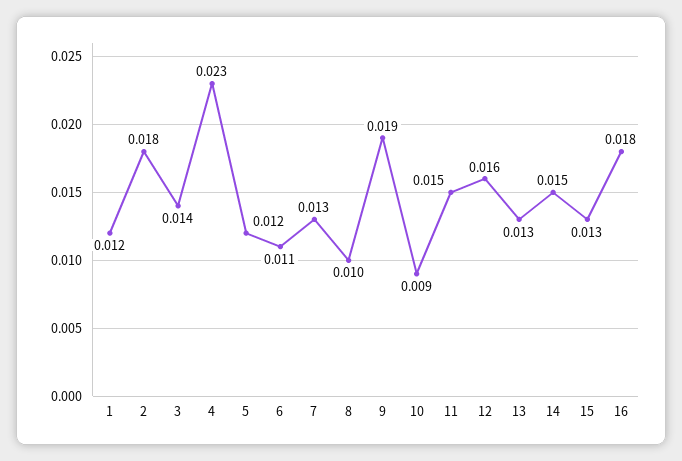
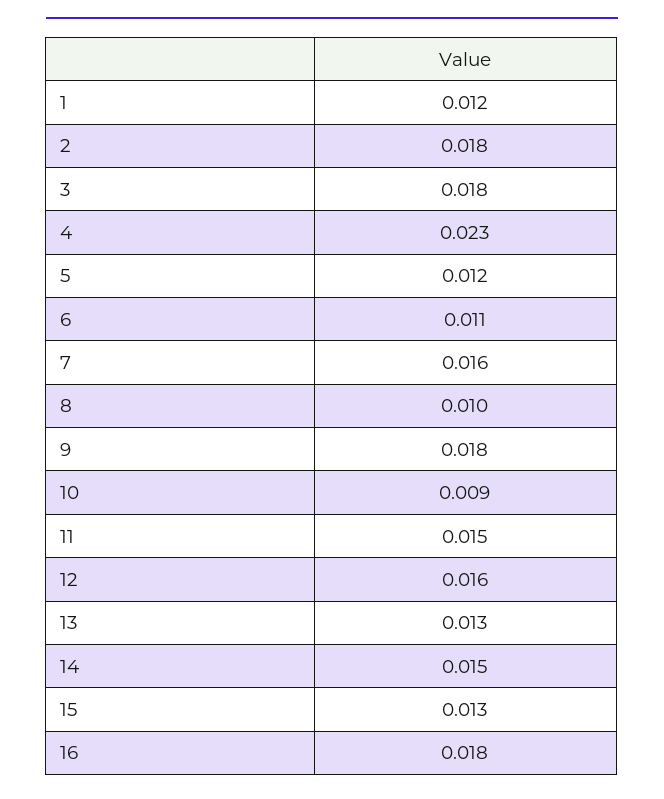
3: 0.014 -> 0.018
7: 0.013 -> 0.016
9: 0.019 -> 0.018

